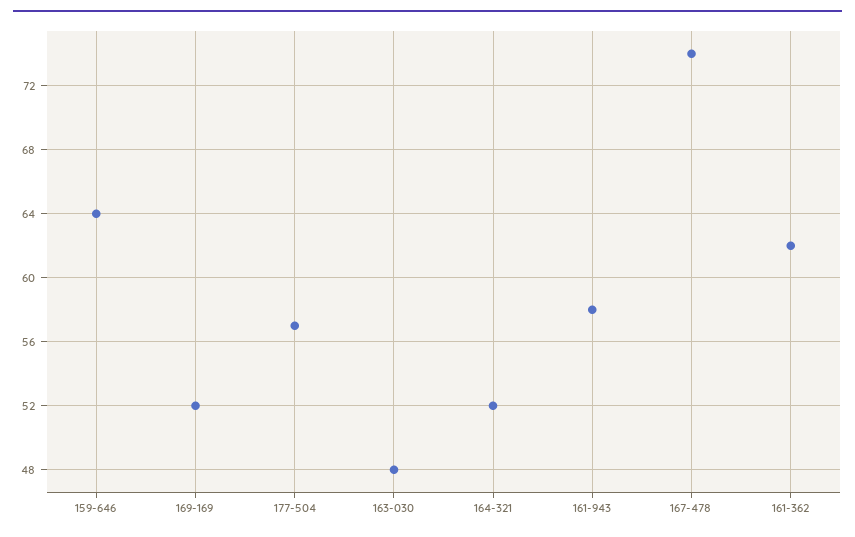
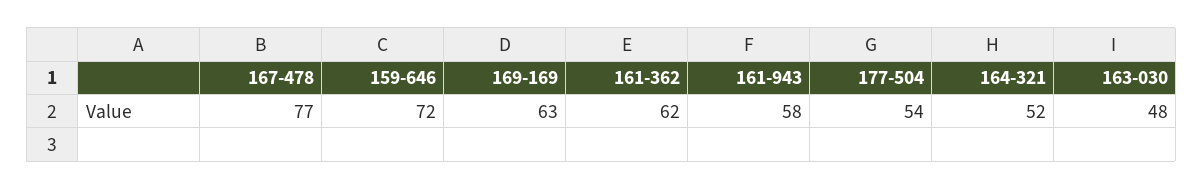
159-646: 64 -> 72
169-169: 52 -> 63
177-504: 57 -> 54
167-478: 74 -> 77

